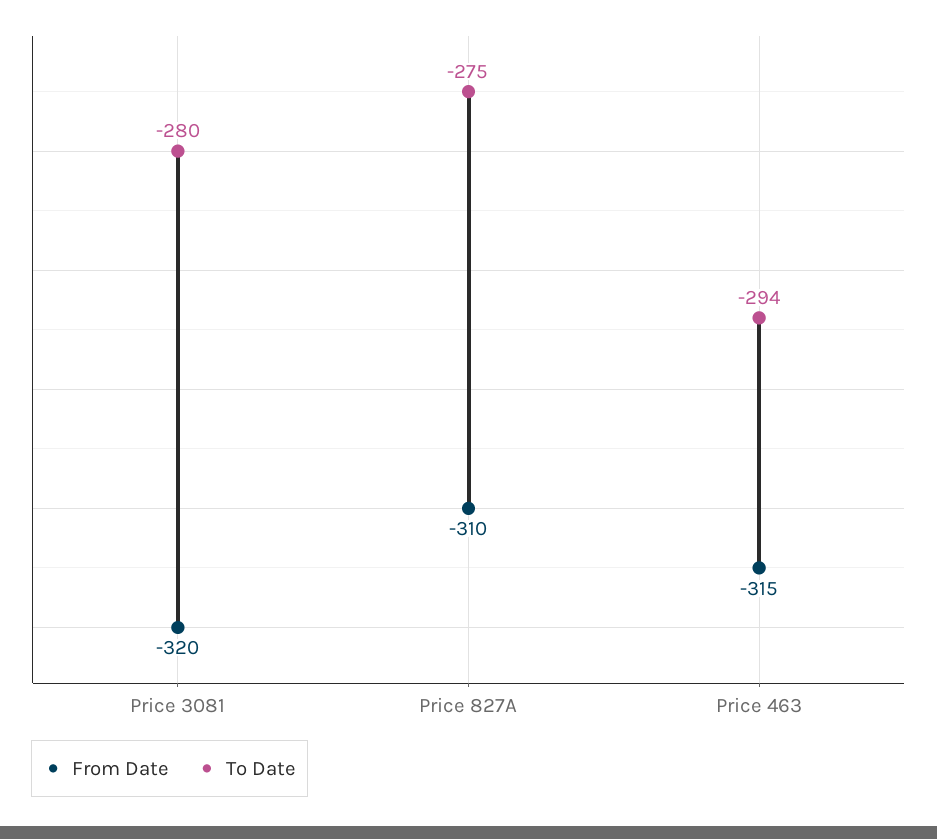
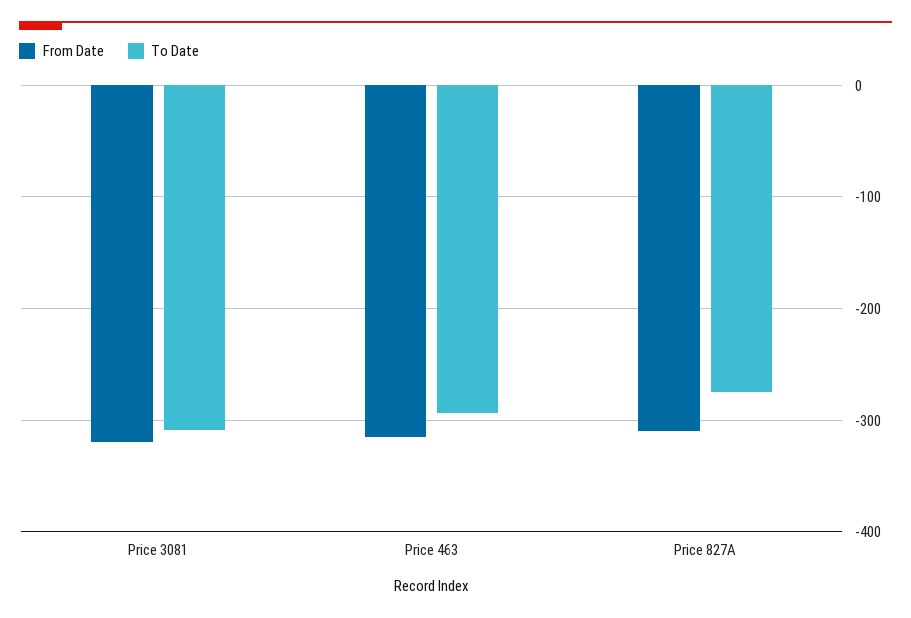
To Date, Price 3081: -280 -> -310

